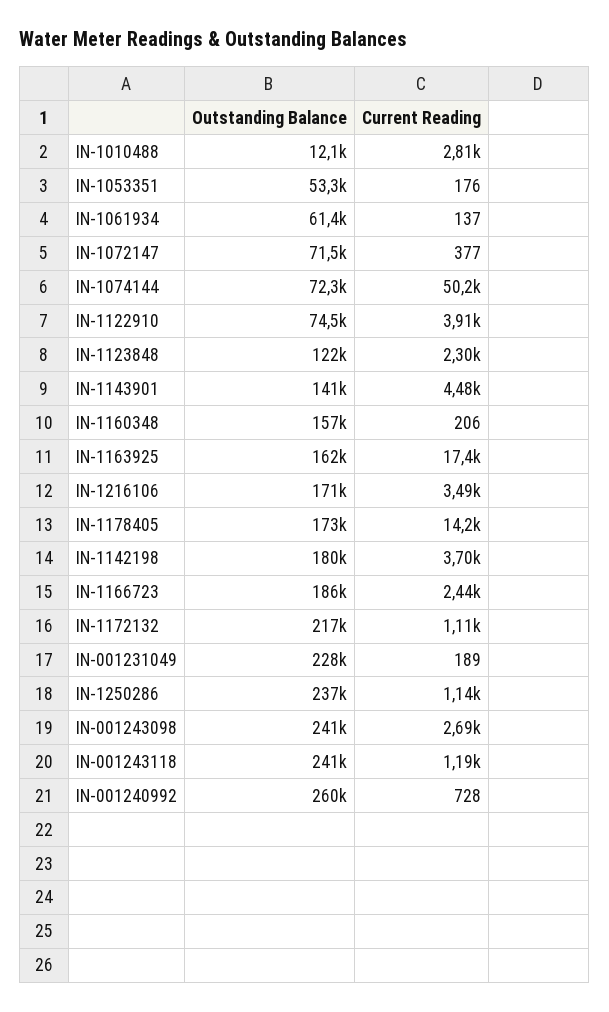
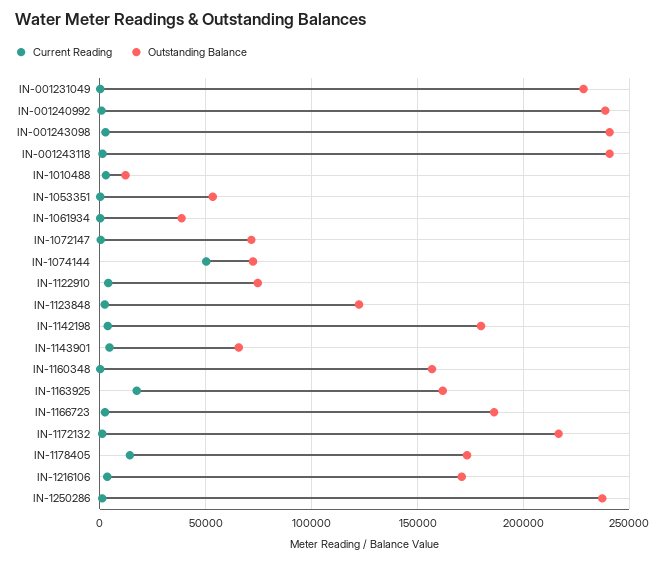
Outstanding Balance, IN-1061934: 61400 -> 40000
Outstanding Balance, IN-1143901: 141000 -> 65000
Outstanding Balance, IN-001240992: 260000 -> 240000

